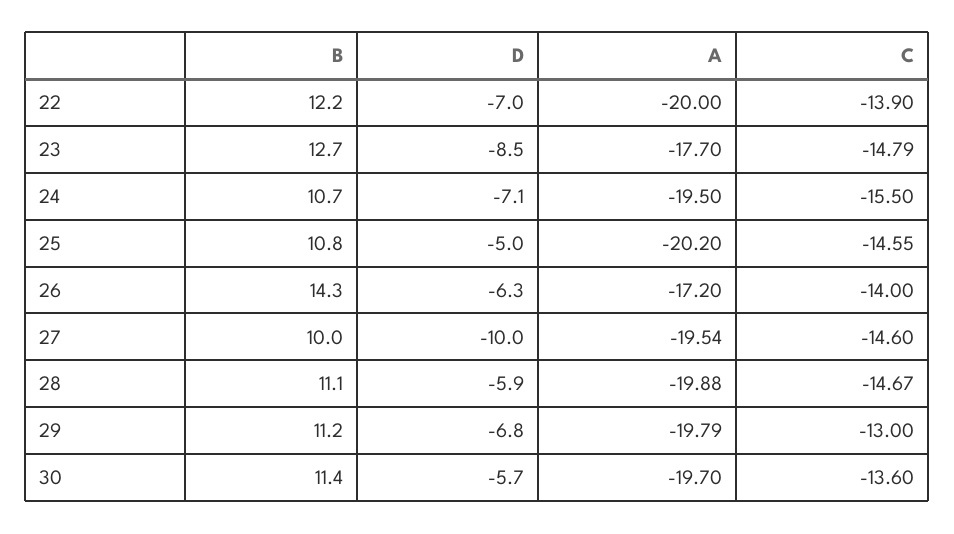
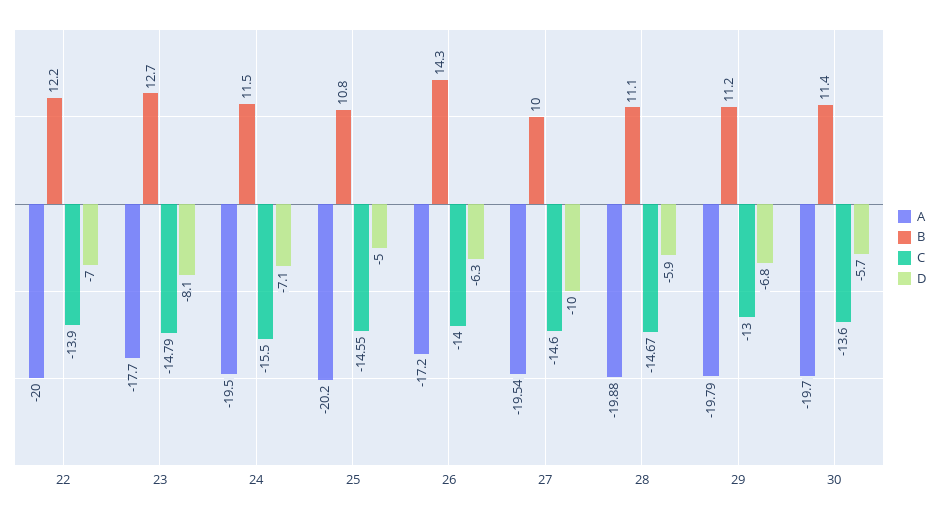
D, 23: -8.5 -> -8.1
B, 24: 10.7 -> 11.5

